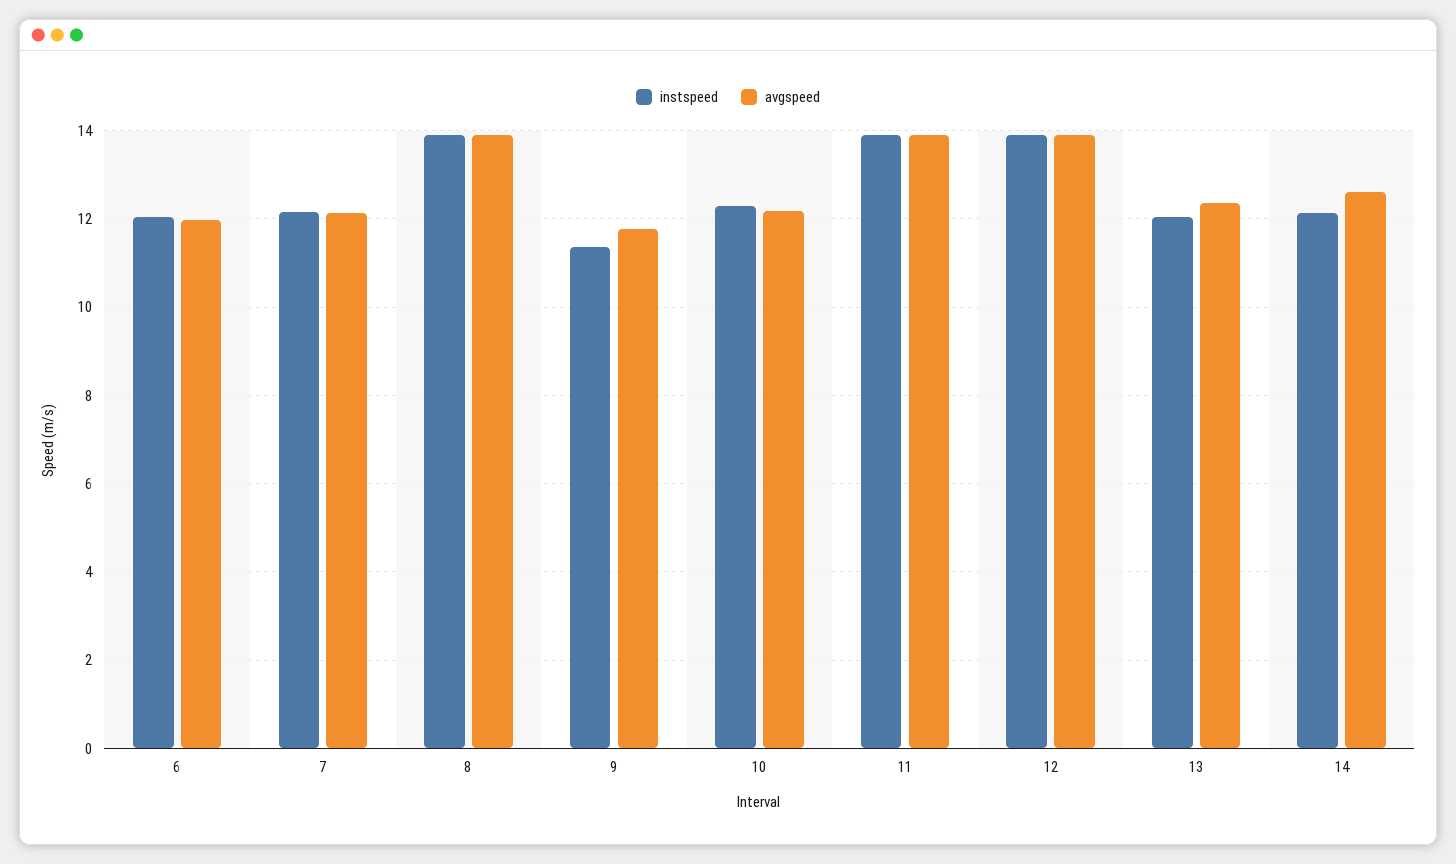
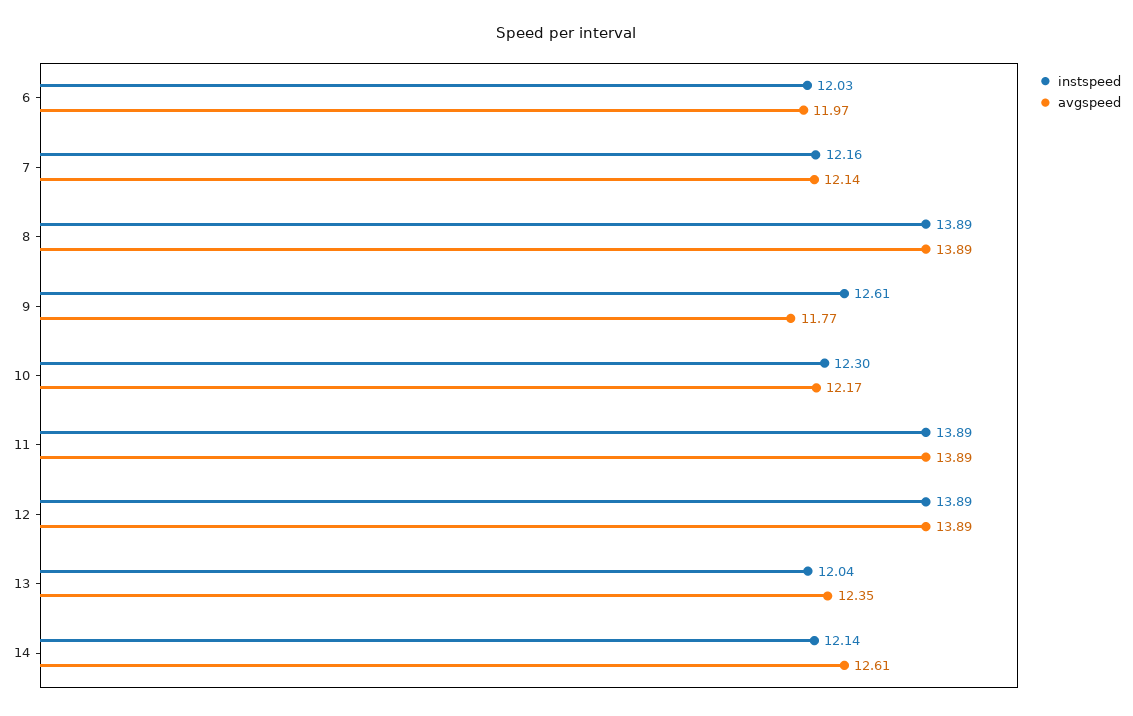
instspeed, 9: 11.4 -> 12.61

